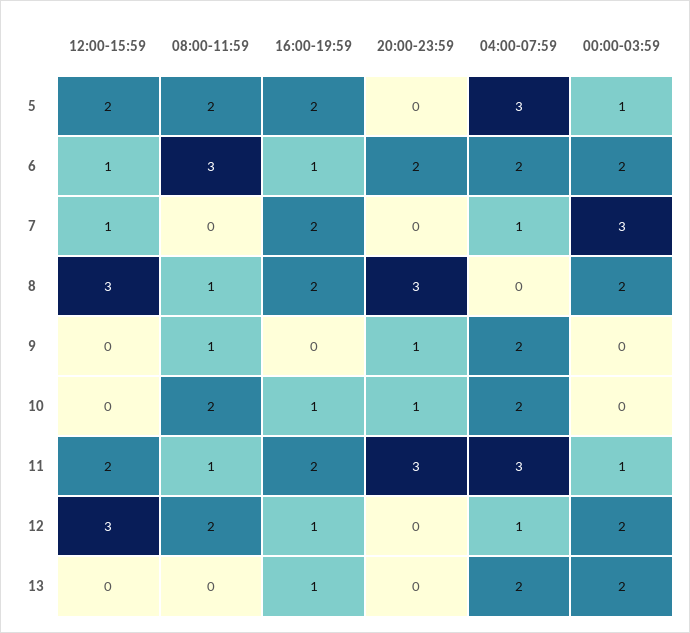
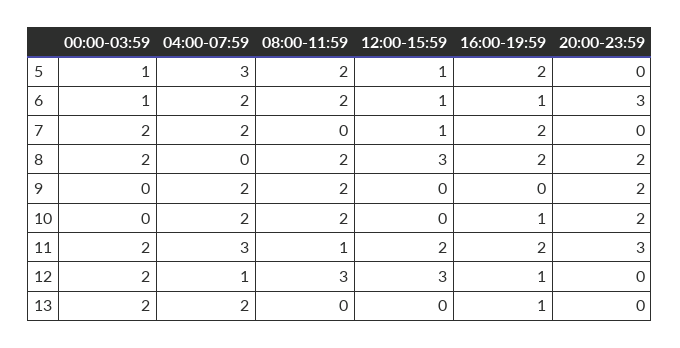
12:00-15:59, 5: 2 -> 1
08:00-11:59, 6: 3 -> 2
20:00-23:59, 6: 2 -> 3
00:00-03:59, 6: 2 -> 1
04:00-07:59, 7: 1 -> 2
00:00-03:59, 7: 3 -> 2
08:00-11:59, 8: 1 -> 2
20:00-23:59, 8: 3 -> 2
08:00-11:59, 9: 1 -> 2
20:00-23:59, 9: 1 -> 2
20:00-23:59, 10: 1 -> 2
00:00-03:59, 11: 1 -> 2
08:00-11:59, 12: 2 -> 3

